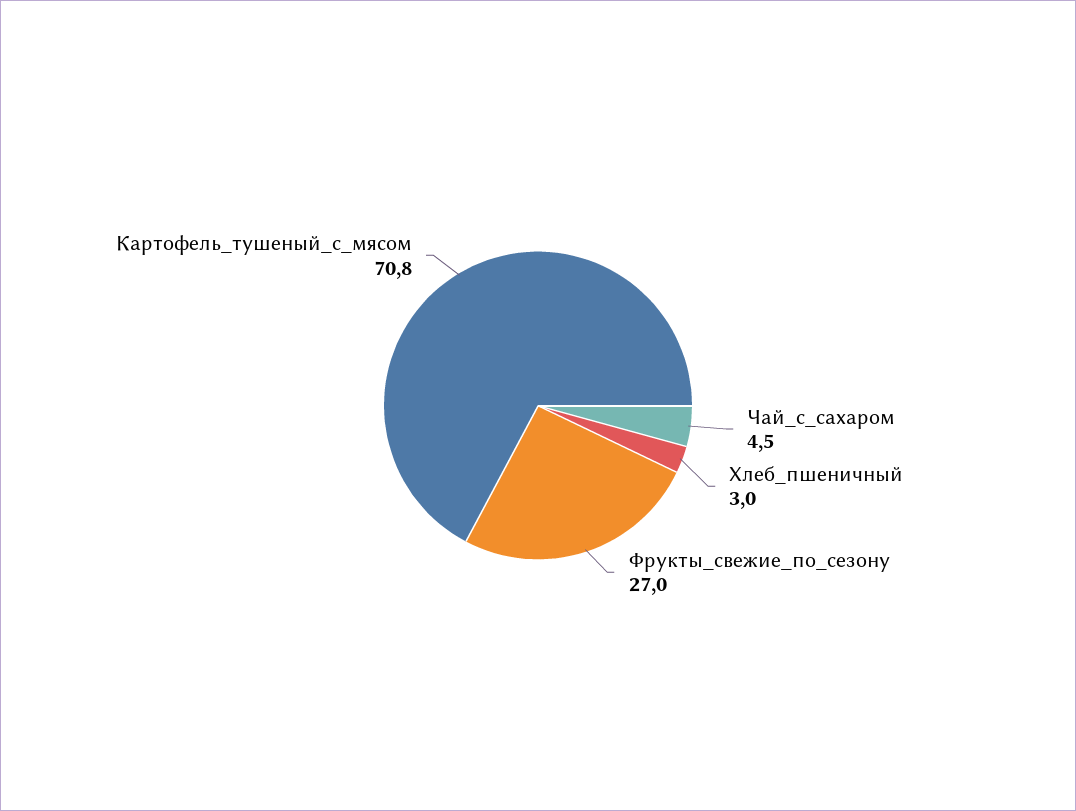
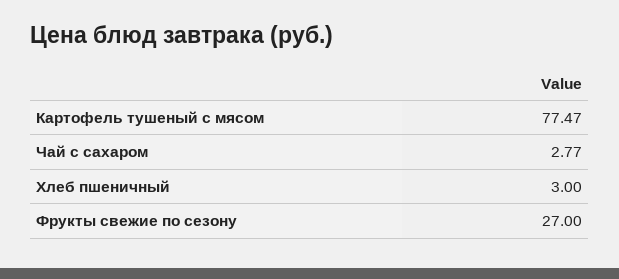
Чай_с_сахаром: 4.5 -> 2.77
Картофель_тушеный_с_мясом: 70.8 -> 77.47

